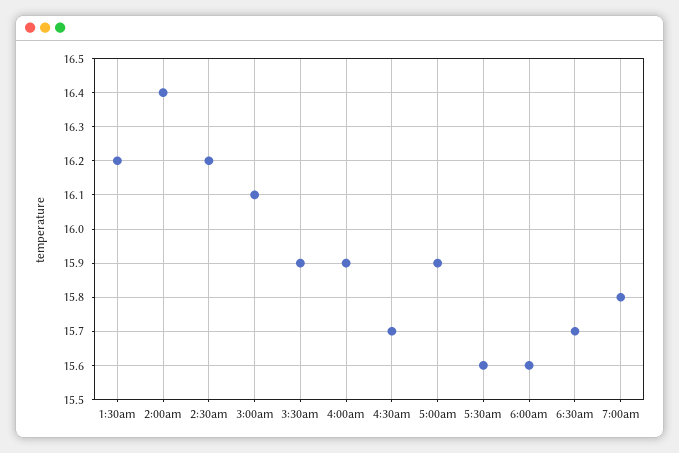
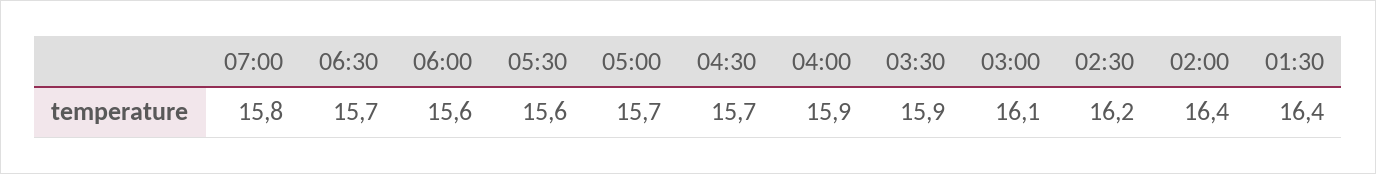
1:30am: 16.2 -> 16.4
5:00am: 15.9 -> 15.7

